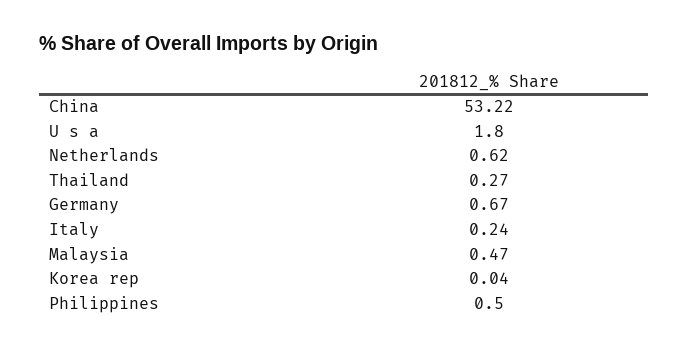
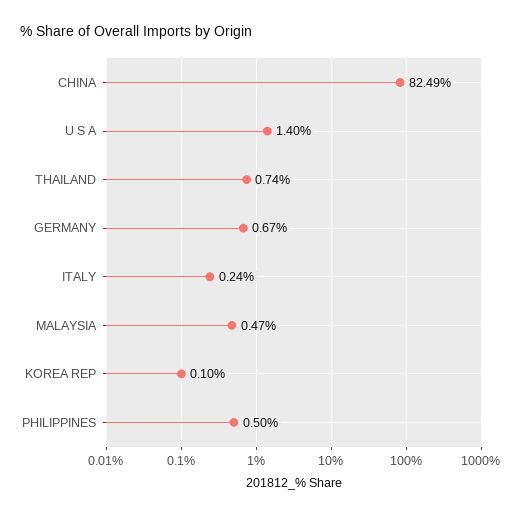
China: 53.22 -> 82.49
U s a: 1.8 -> 1.4
Netherlands: 0.62 -> none
Thailand: 0.27 -> 0.74
Korea rep: 0.04 -> 0.1

